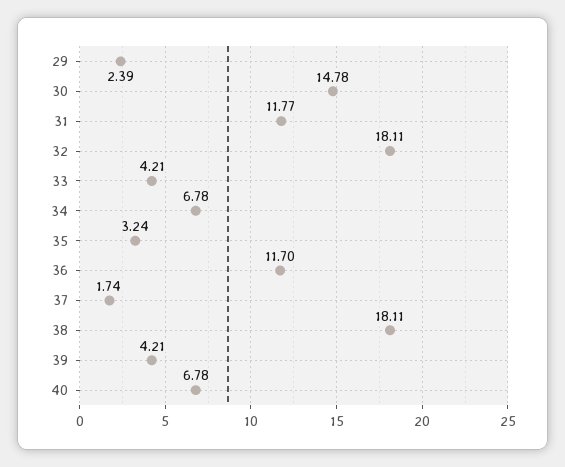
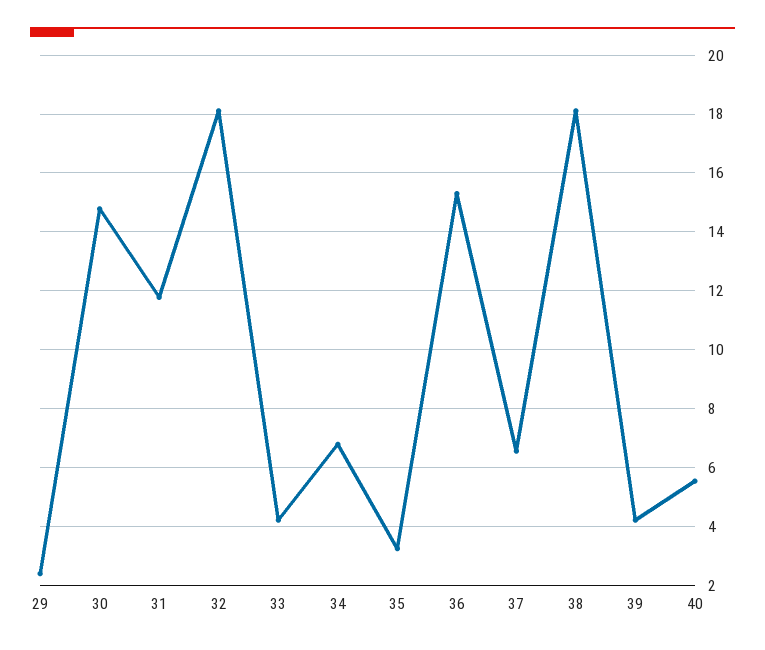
36: 11.7 -> 15.25
37: 1.74 -> 6.5
40: 6.78 -> 5.5

